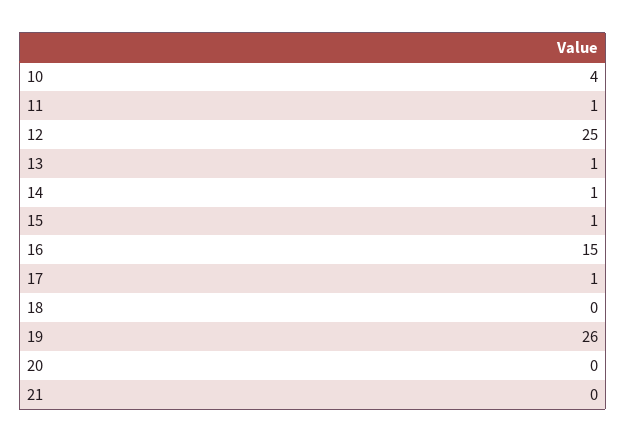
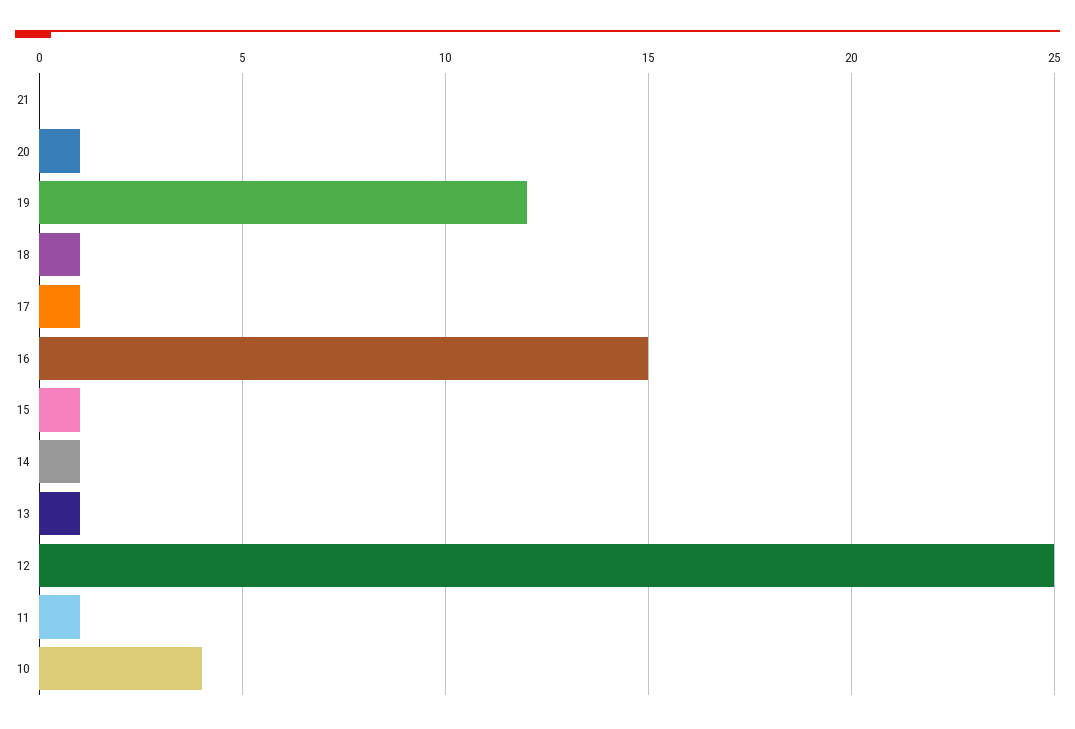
18: 0 -> 1
19: 26 -> 12
20: 0 -> 1

